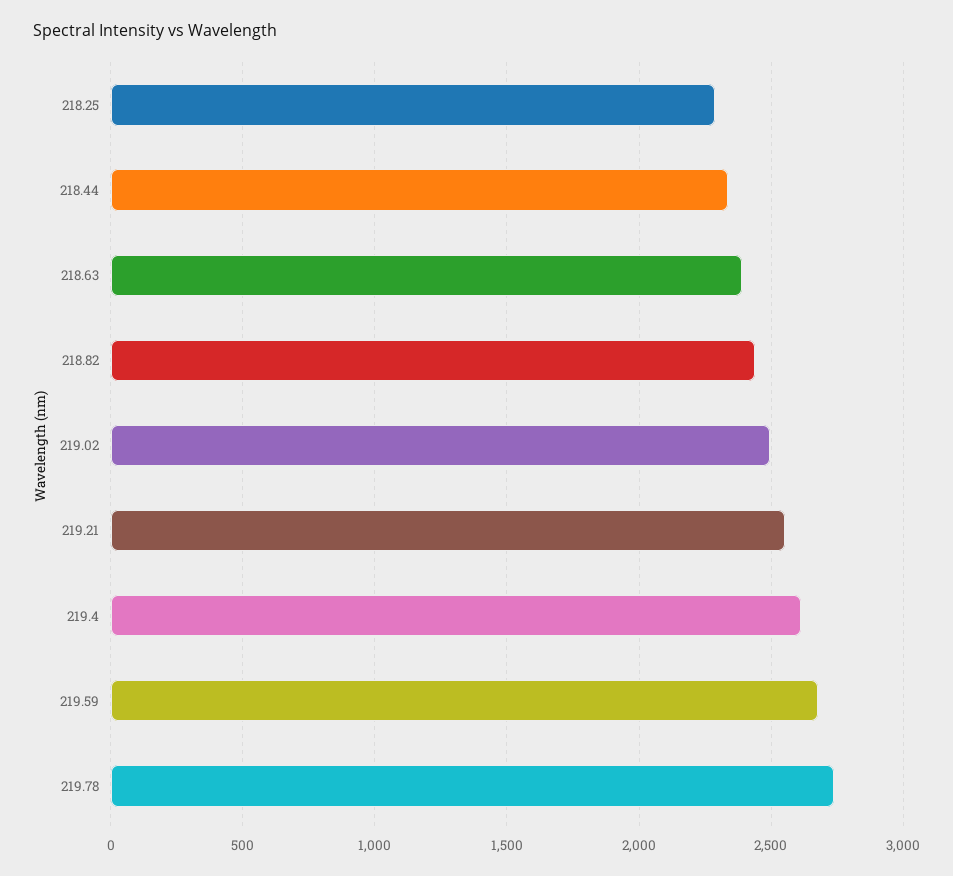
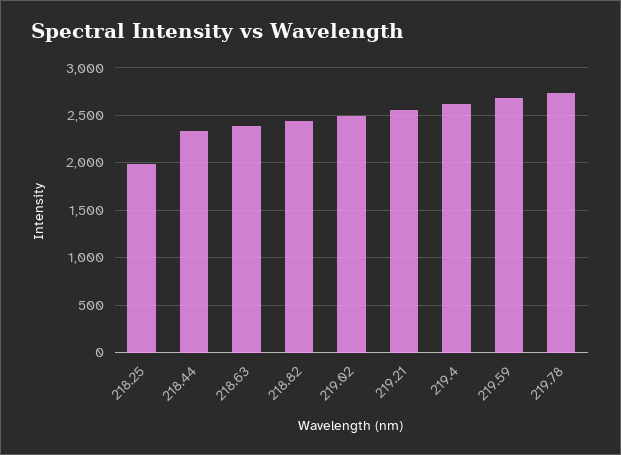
218.25: 2300 -> 2000

